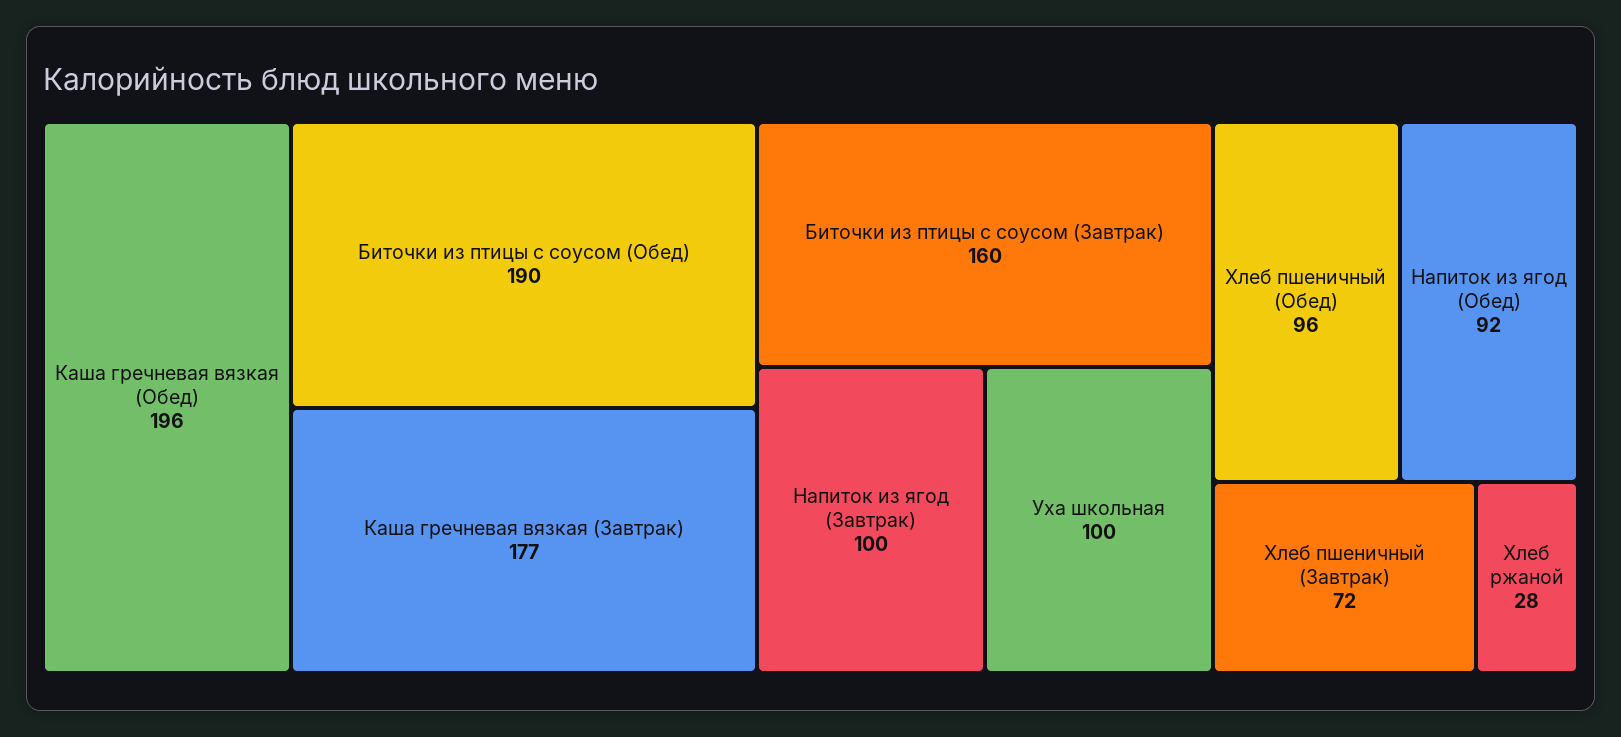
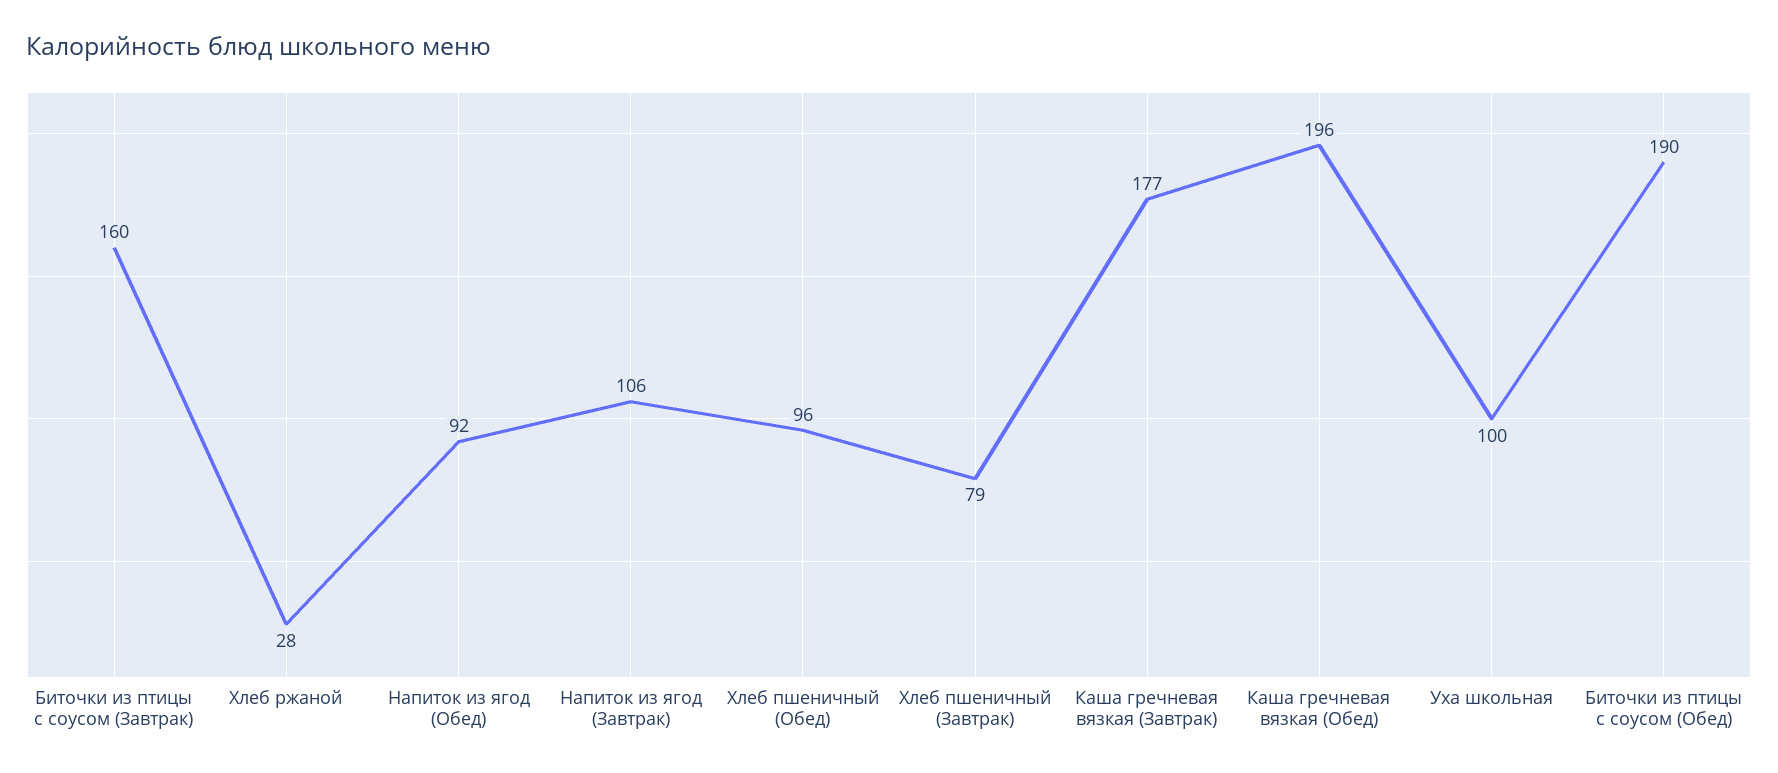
Напиток из ягод (Завтрак): 100 -> 106
Хлеб пшеничный (Завтрак): 72 -> 79

